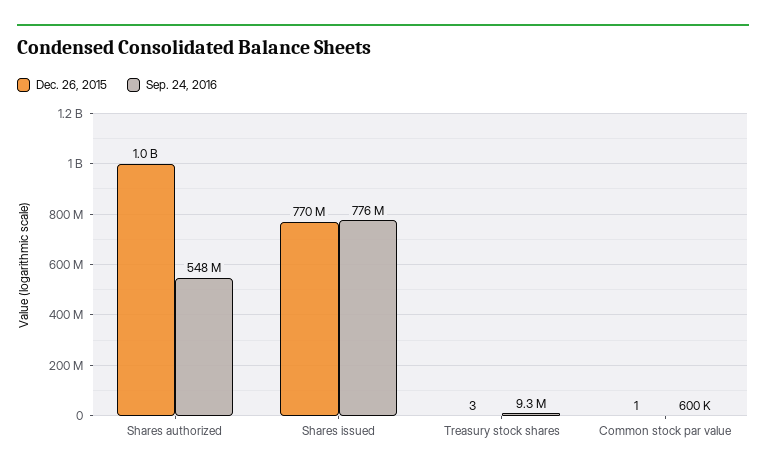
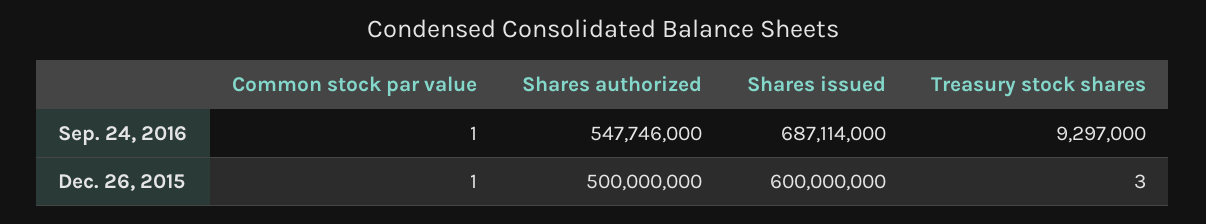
Dec. 26, 2015, Shares authorized: 1000000000 -> 500000000
Dec. 26, 2015, Shares issued: 770000000 -> 600000000
Sep. 24, 2016, Shares issued: 776000000 -> 687114000
Sep. 24, 2016, Common stock par value: 600000 -> 1

